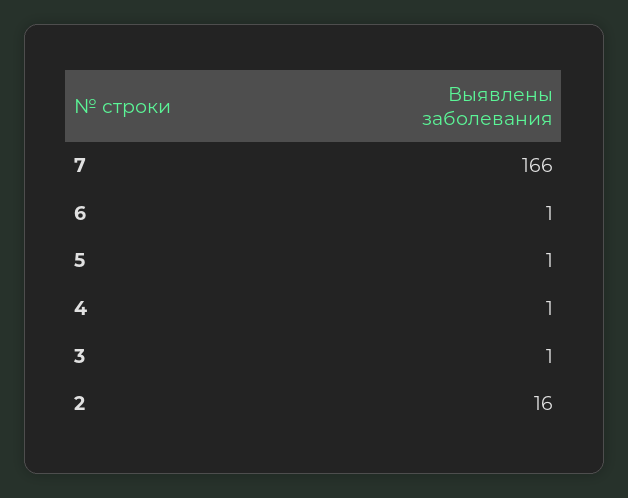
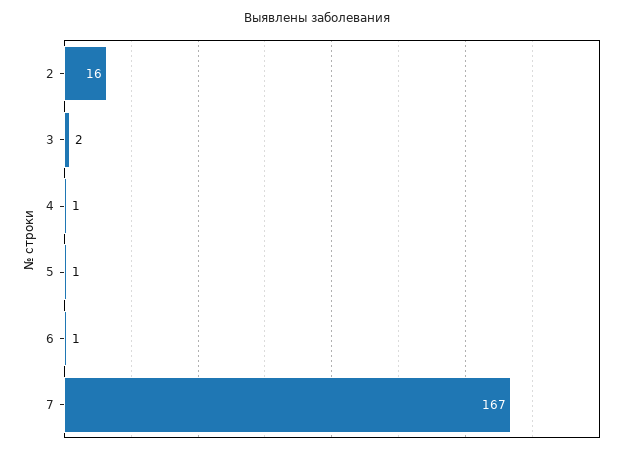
7: 166 -> 167
3: 1 -> 2

